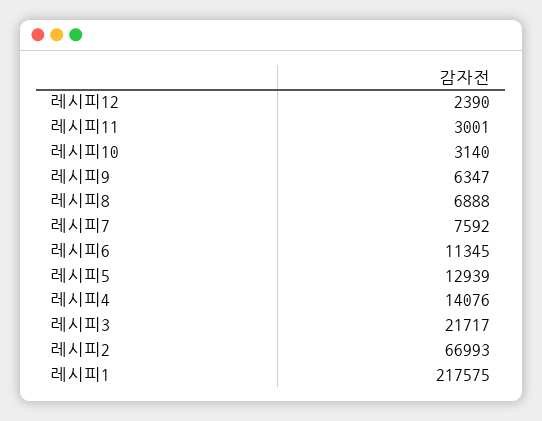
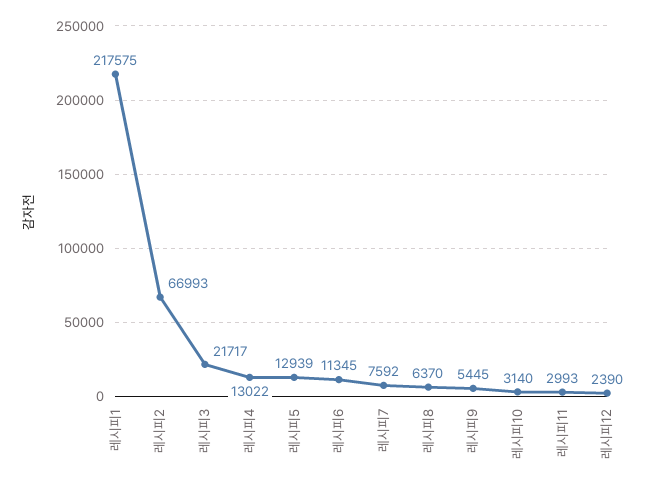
레시피11: 3001 -> 2993
레시피9: 6347 -> 5445
레시피8: 6888 -> 6370
레시피4: 14076 -> 13022

